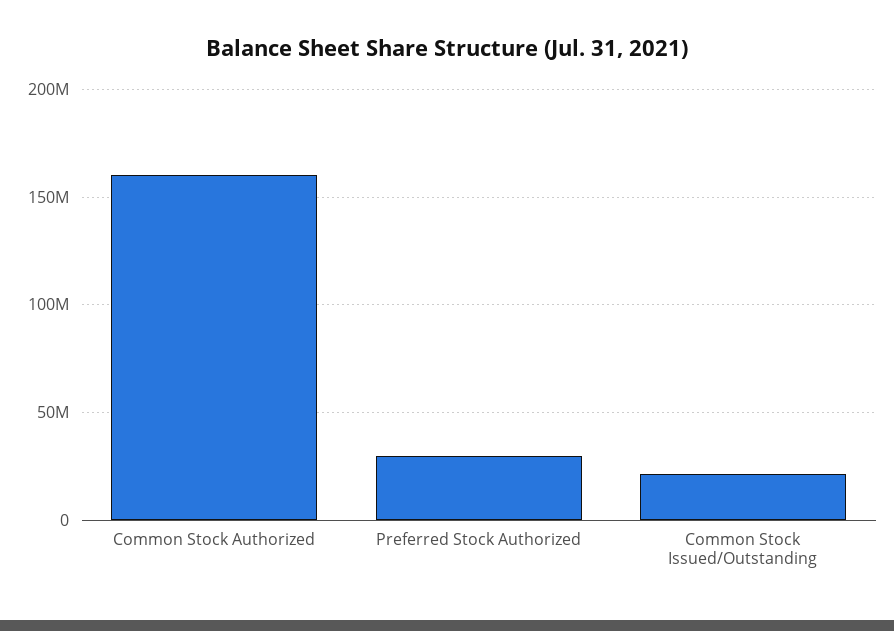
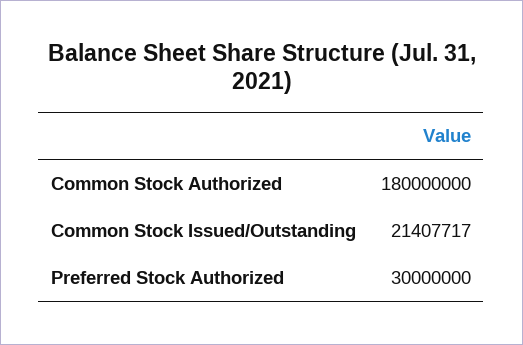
Common Stock Authorized: 160000000 -> 180000000

